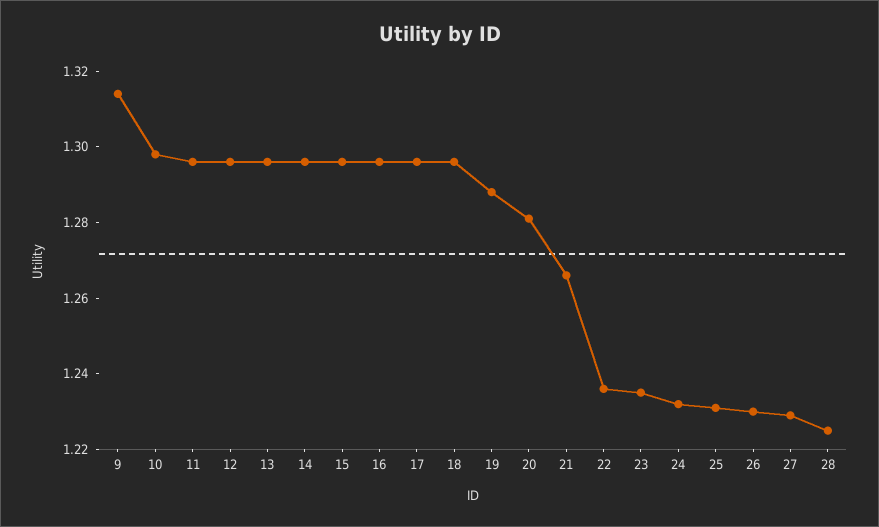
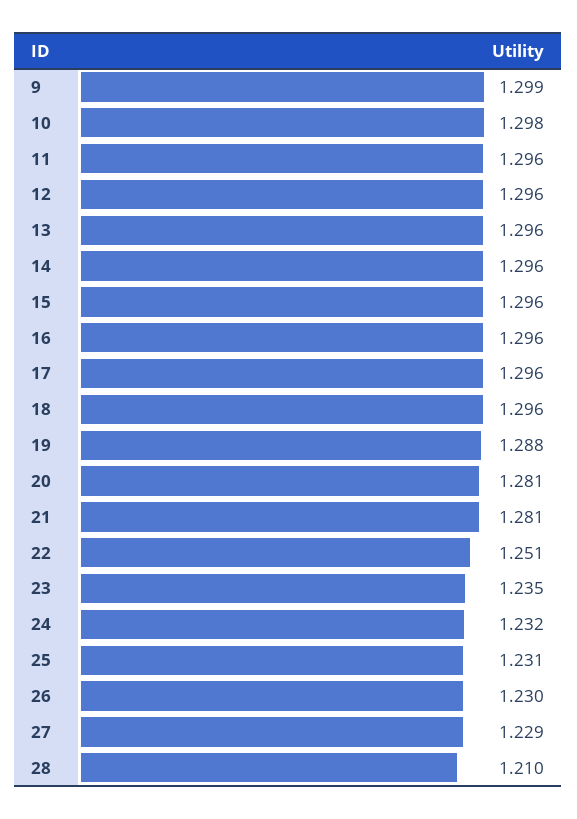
9: 1.315 -> 1.299
21: 1.265 -> 1.281
22: 1.235 -> 1.251
28: 1.225 -> 1.21

